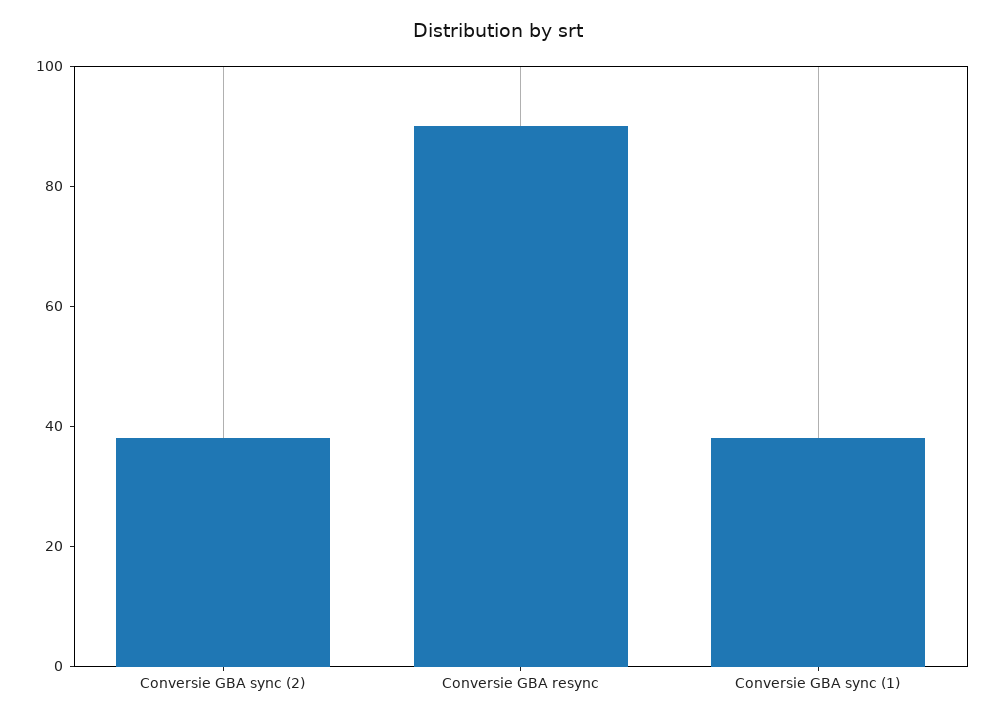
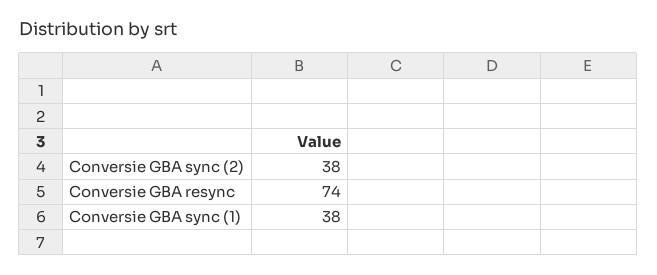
Conversie GBA resync: 90 -> 74

